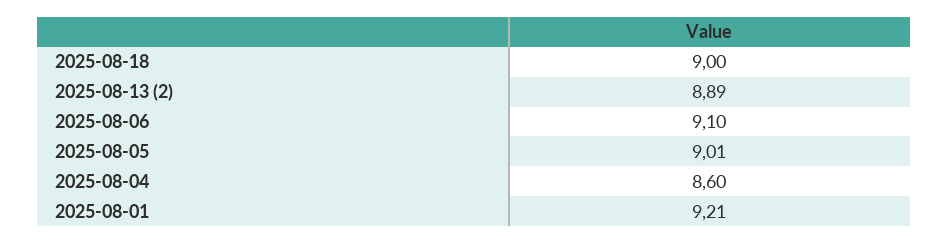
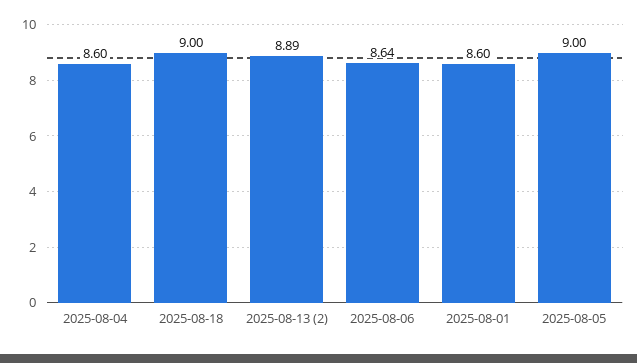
2025-08-06: 9.1 -> 8.64
2025-08-05: 9.01 -> 9
2025-08-01: 9.21 -> 8.6

